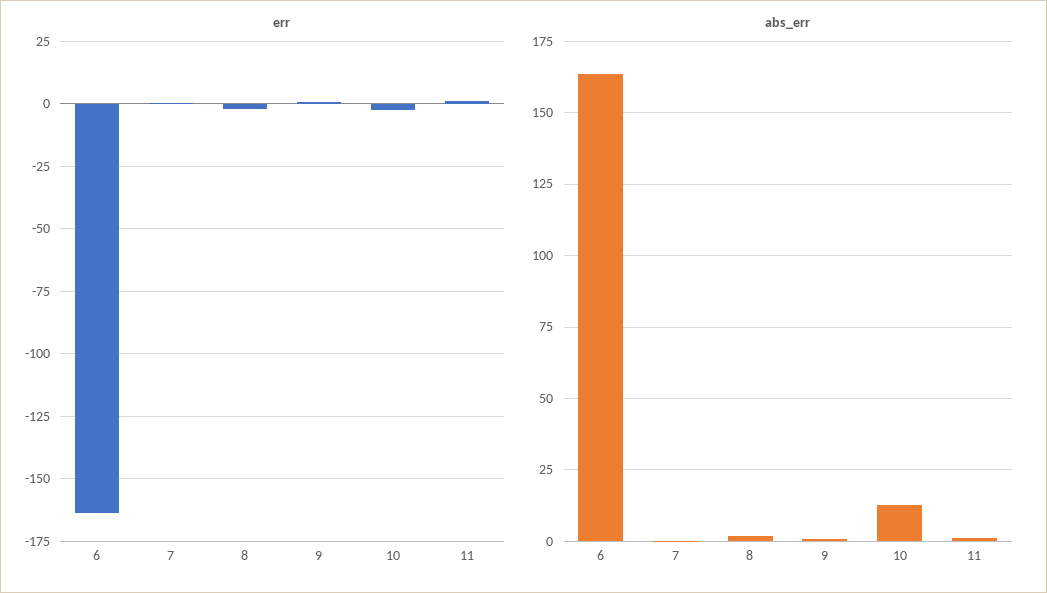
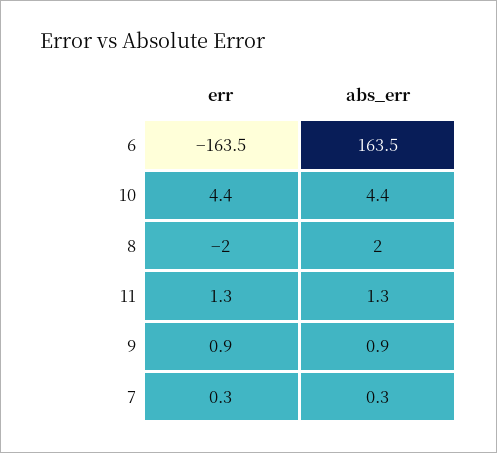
err, 10: -2.5 -> 4.4
abs_err, 10: 12.5 -> 4.4

